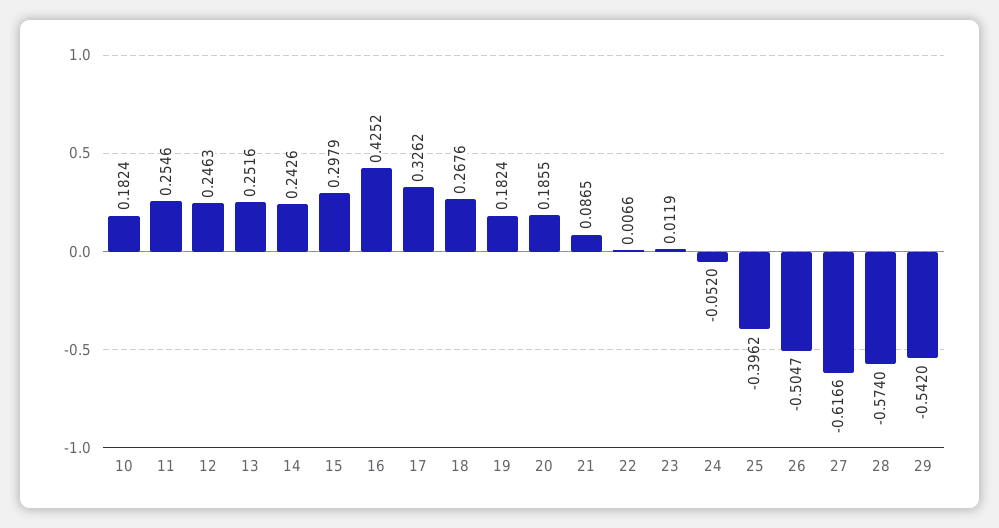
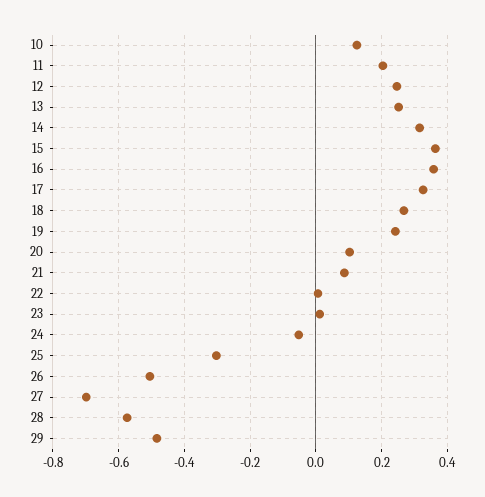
10: 0.1824 -> 0.12
11: 0.2546 -> 0.2
14: 0.2426 -> 0.32
15: 0.2979 -> 0.36
16: 0.4252 -> 0.36
19: 0.1824 -> 0.24
20: 0.1855 -> 0.1
25: -0.3962 -> -0.3
27: -0.6166 -> -0.7
29: -0.542 -> -0.48

